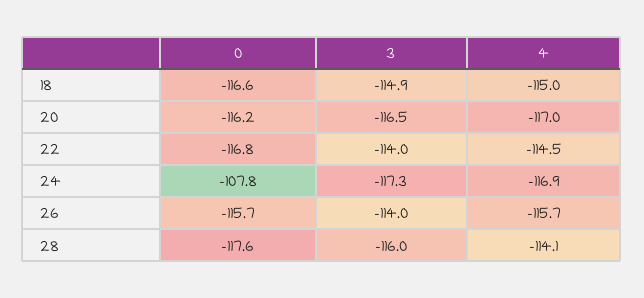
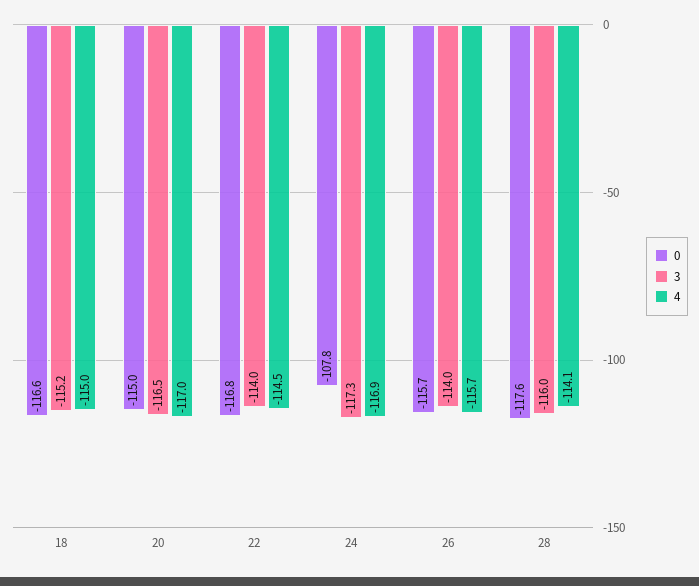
3, 18: -114.9 -> -115.2
0, 20: -116.2 -> -115

